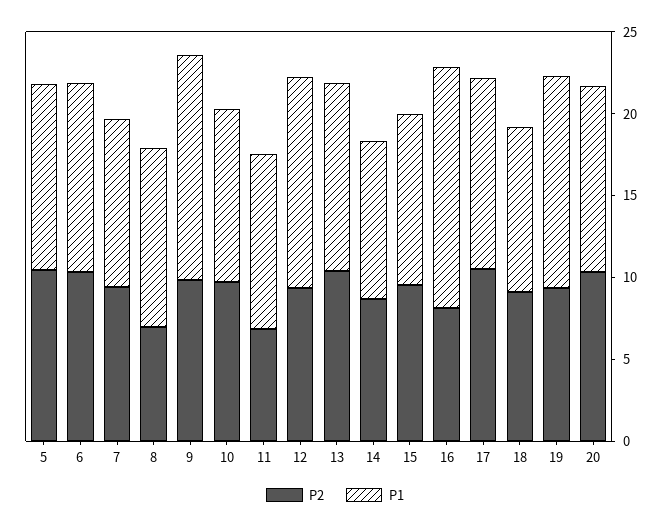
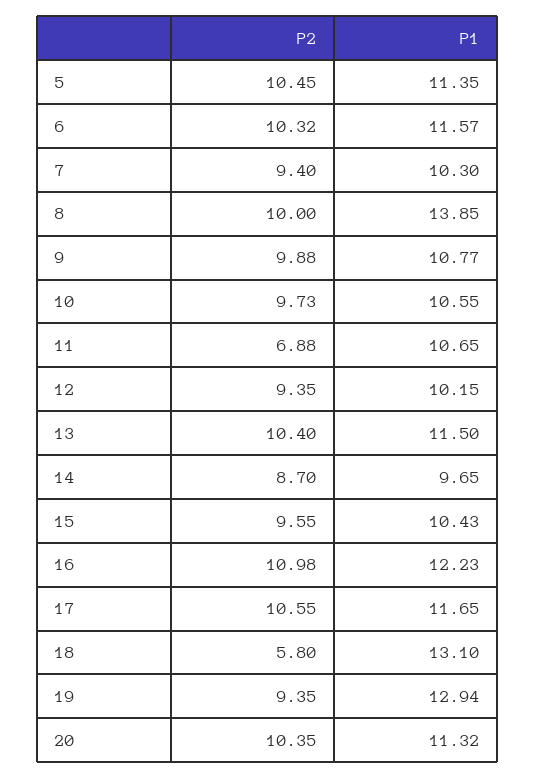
P2, 8: 7 -> 10
P1, 8: 11 -> 13.85
P1, 9: 14 -> 10.77
P1, 12: 13 -> 10.15
P2, 16: 8 -> 10.98
P1, 16: 15 -> 12.23
P2, 18: 9 -> 5.8
P1, 18: 10 -> 13.1

